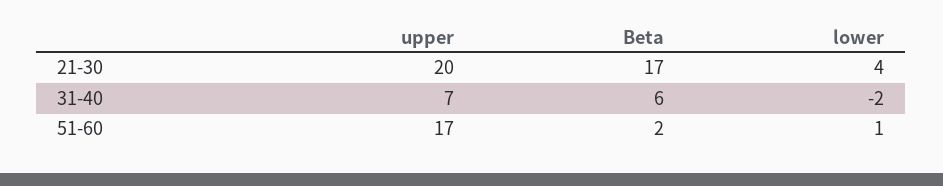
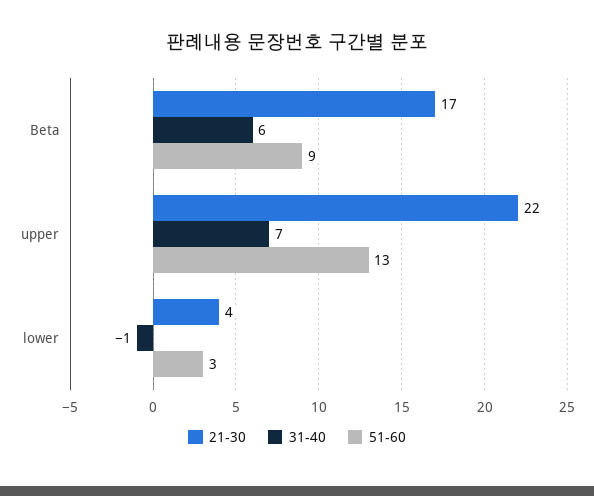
21-30, upper: 20 -> 22
31-40, lower: -2 -> -1
51-60, upper: 17 -> 13
51-60, Beta: 2 -> 9
51-60, lower: 1 -> 3

